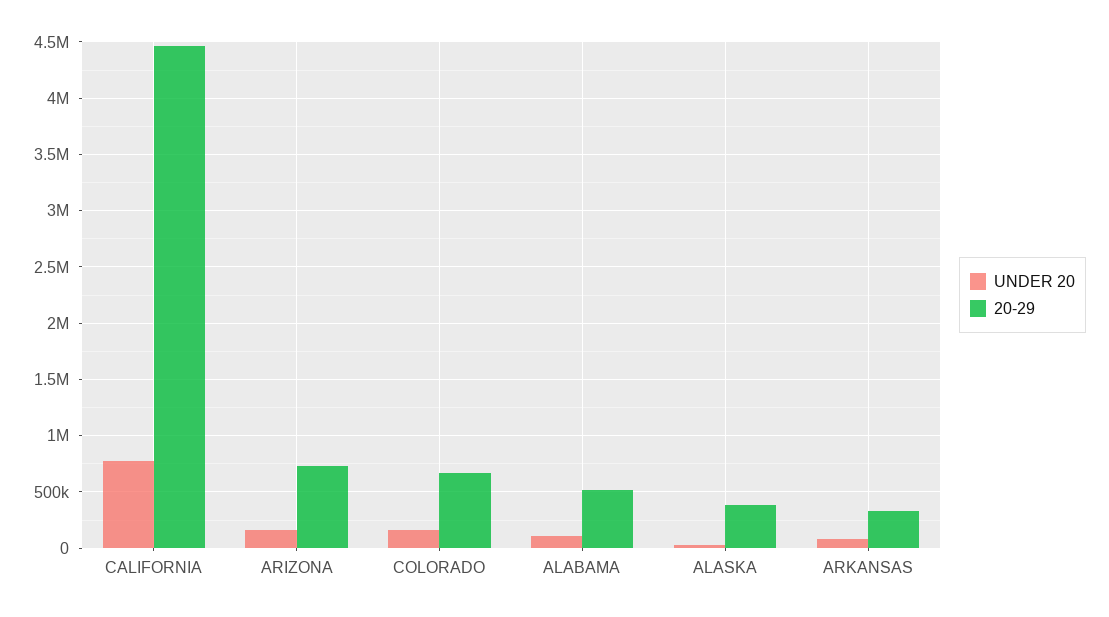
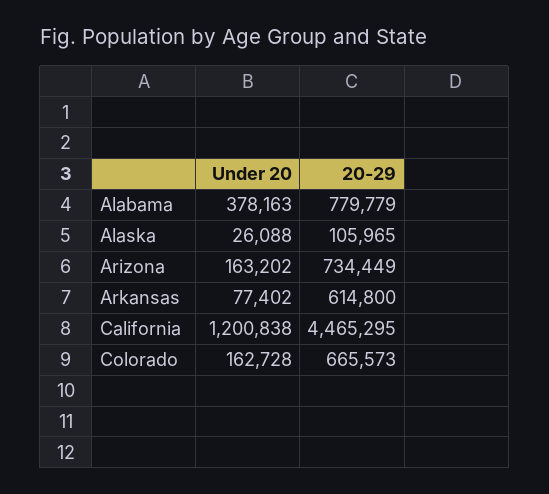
UNDER 20, CALIFORNIA: 800000 -> 1200838
UNDER 20, ALABAMA: 100000 -> 378163
20-29, ALABAMA: 500000 -> 779779
20-29, ALASKA: 400000 -> 105965
20-29, ARKANSAS: 300000 -> 614800

